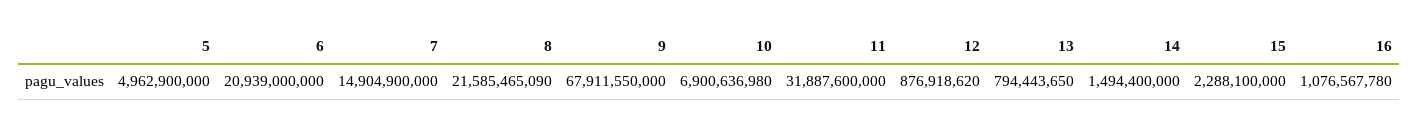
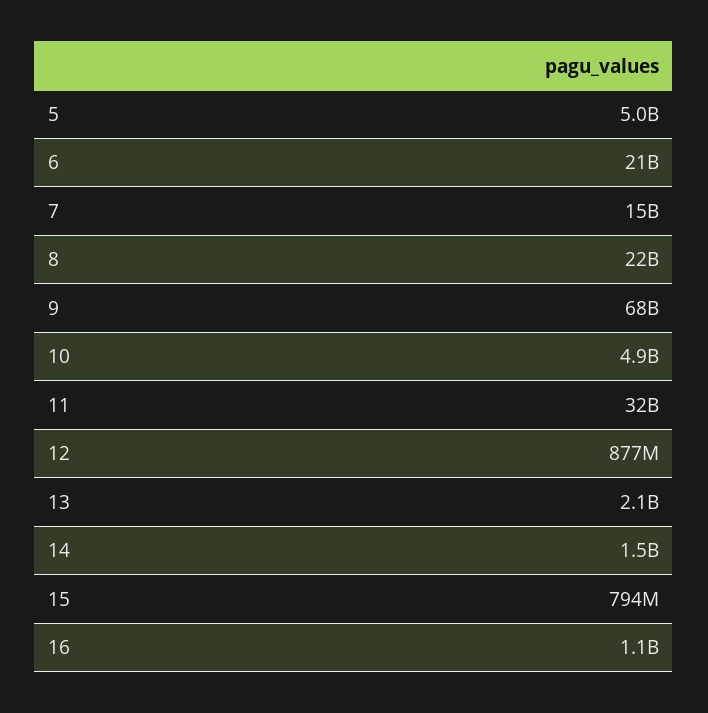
10: 6900636980 -> 4900000000
13: 794443650 -> 2100000000
15: 2288100000 -> 794000000

